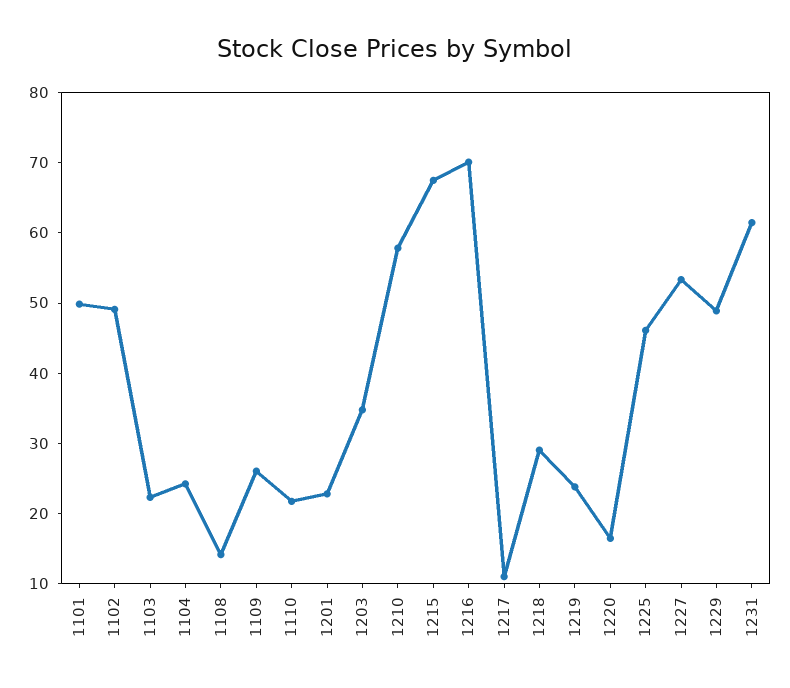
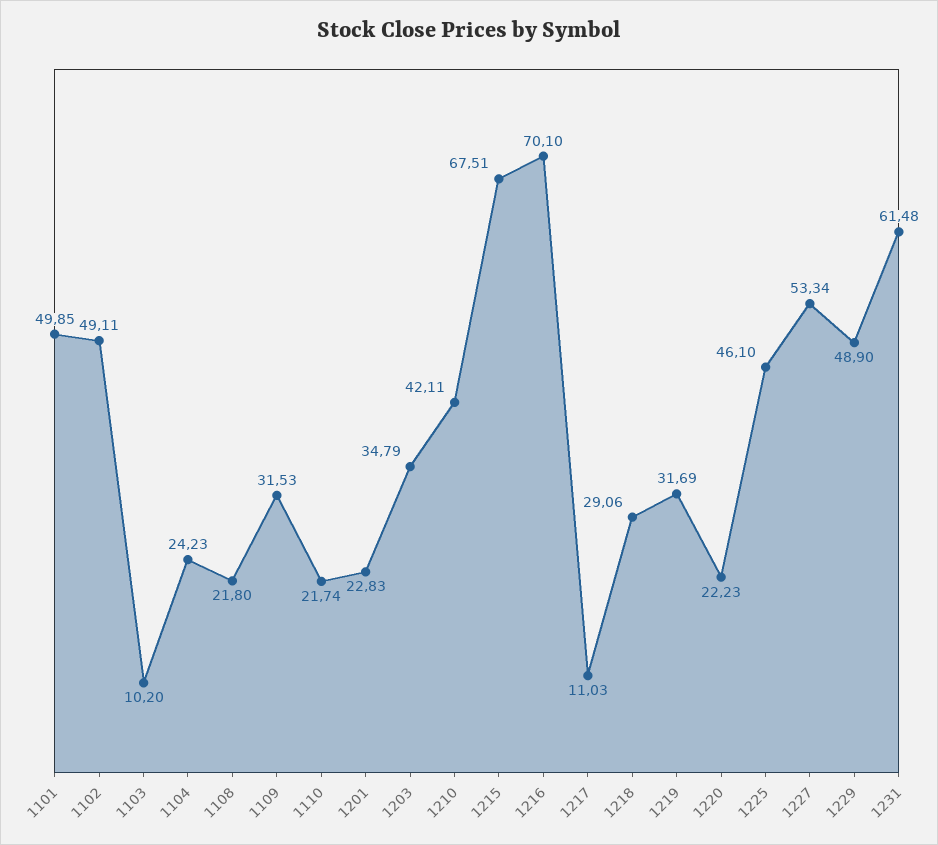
1103: 22 -> 10.2
1108: 14 -> 21.8
1109: 26 -> 31.53
1210: 58 -> 42.11
1219: 24 -> 31.69
1220: 16 -> 22.23

